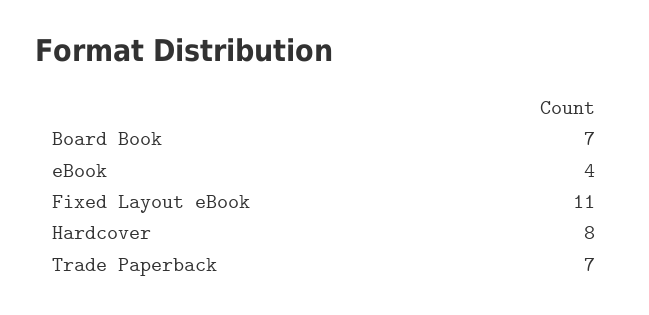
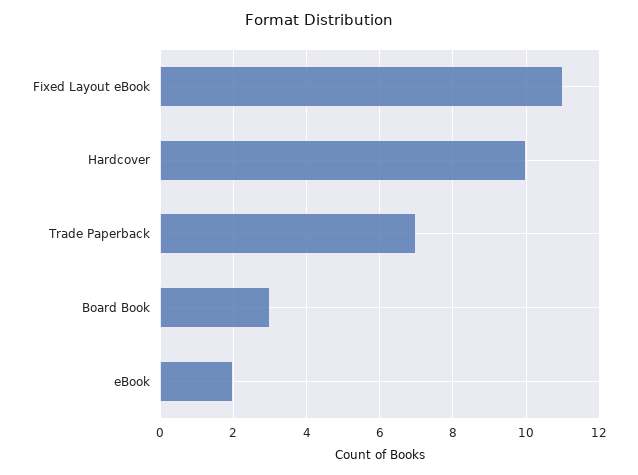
Board Book: 7 -> 3
eBook: 4 -> 2
Hardcover: 8 -> 10

